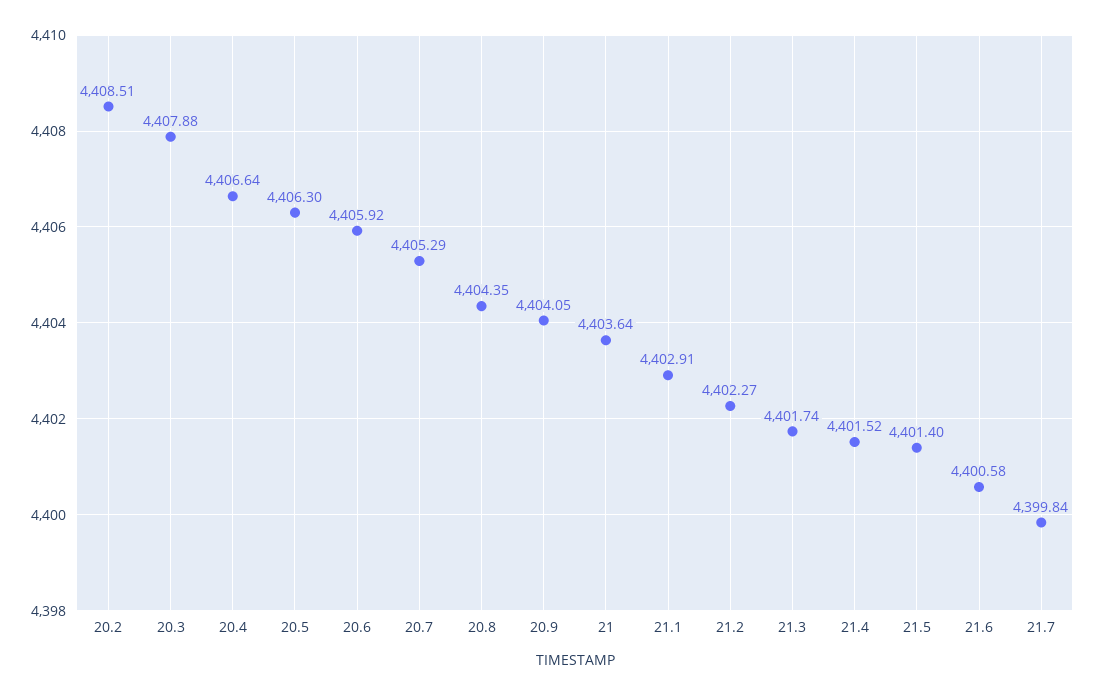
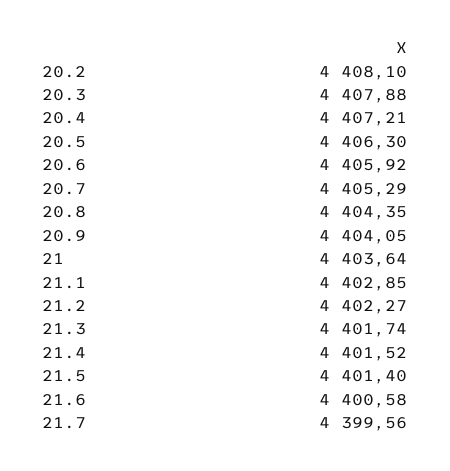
20.2: 4408.51 -> 4408.1
20.4: 4406.64 -> 4407.21
21.1: 4402.91 -> 4402.85
21.7: 4399.84 -> 4399.56

